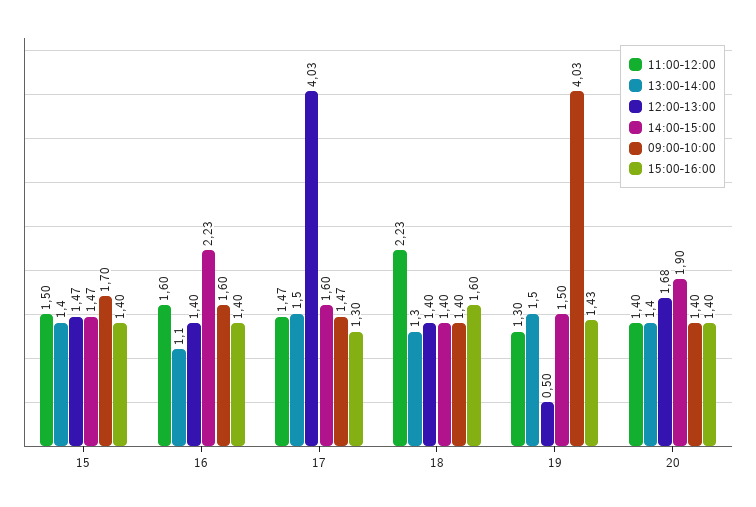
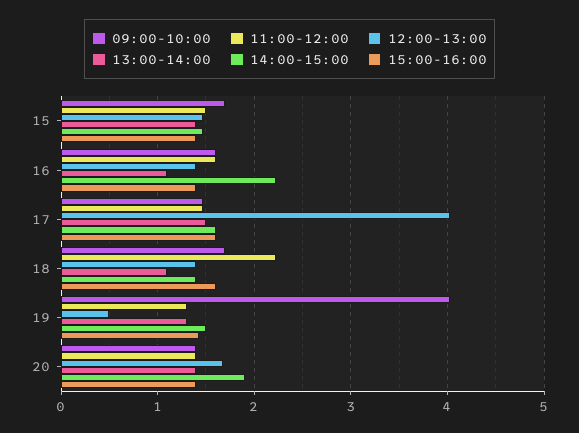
15:00-16:00, 17: 1.3 -> 1.6
13:00-14:00, 18: 1.3 -> 1.1
09:00-10:00, 18: 1.4 -> 1.7
13:00-14:00, 19: 1.5 -> 1.3

